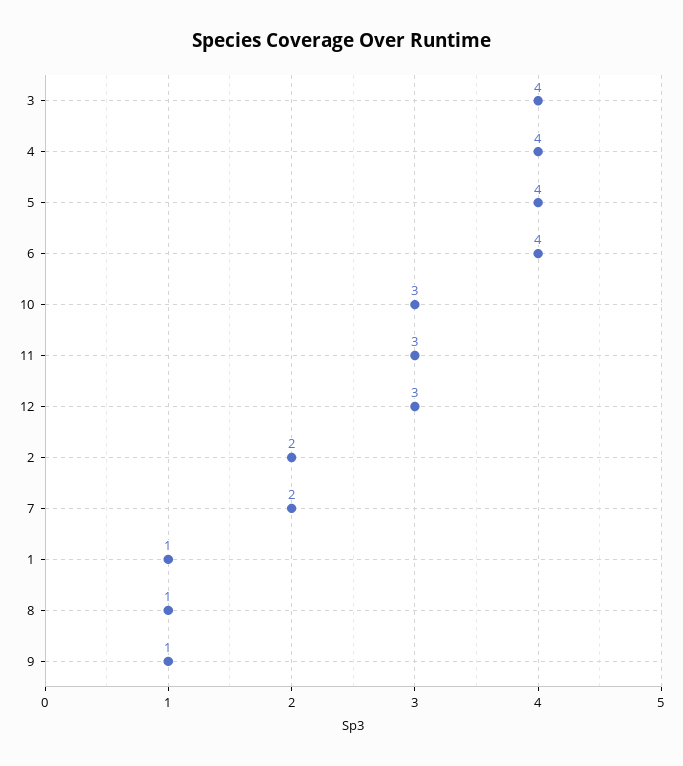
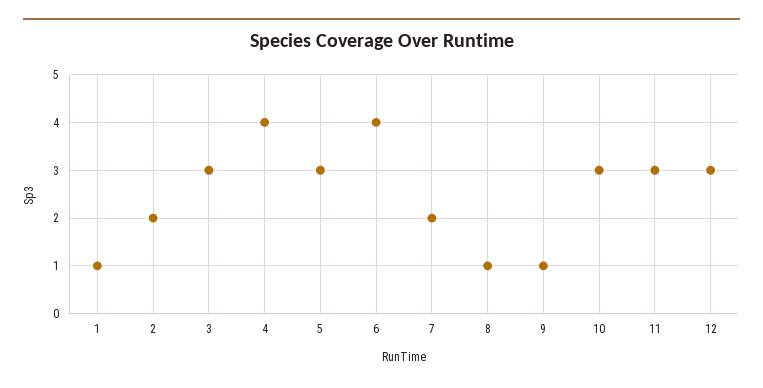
3: 4 -> 3
5: 4 -> 3

